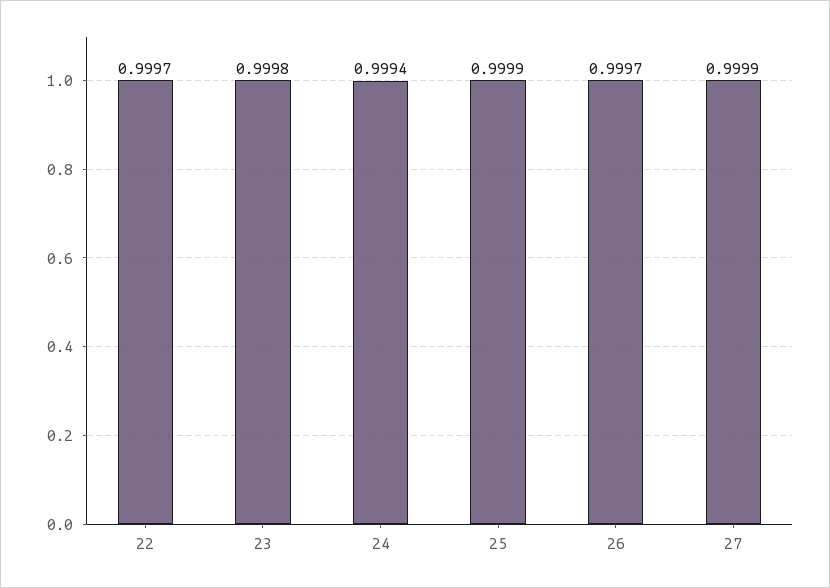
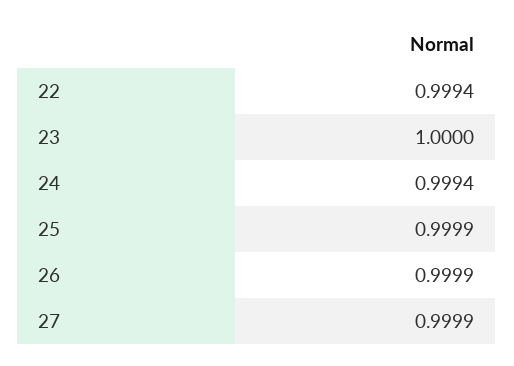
22: 0.9997 -> 0.9994
23: 0.9998 -> 1
26: 0.9997 -> 0.9999

